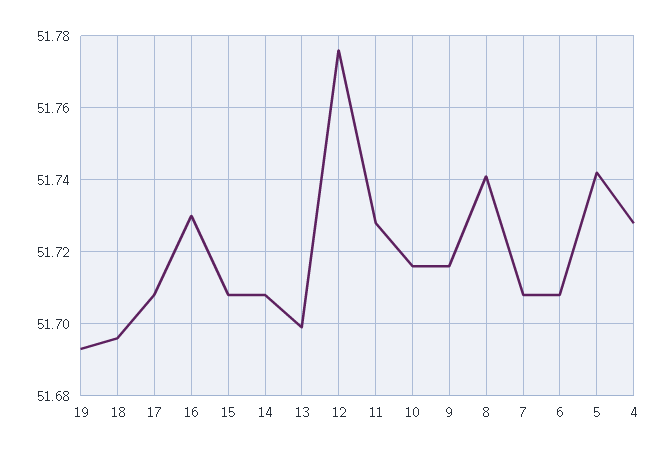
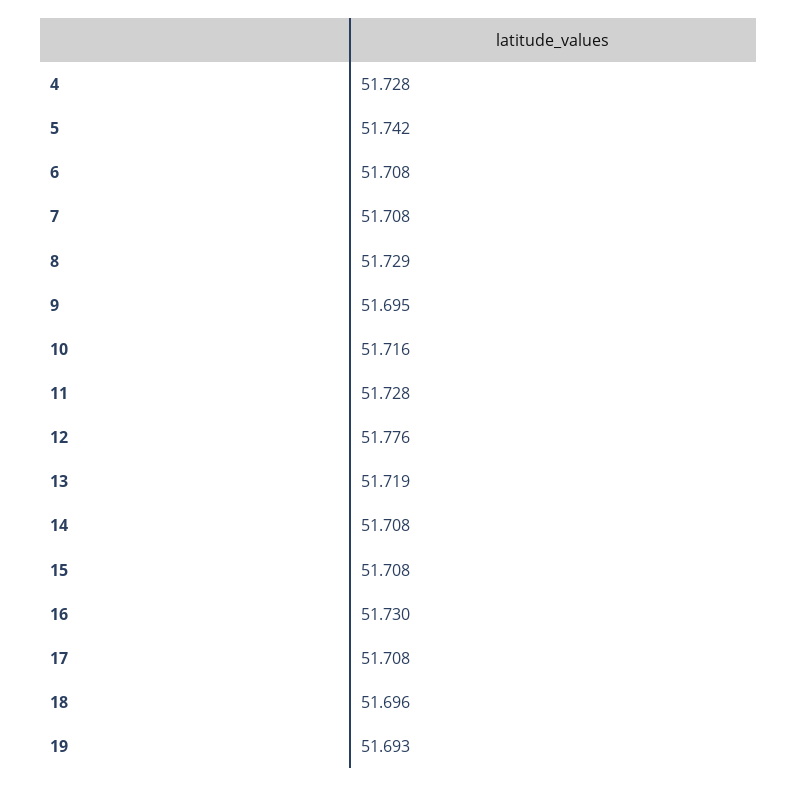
13: 51.7 -> 51.719
9: 51.715 -> 51.695
8: 51.74 -> 51.729

